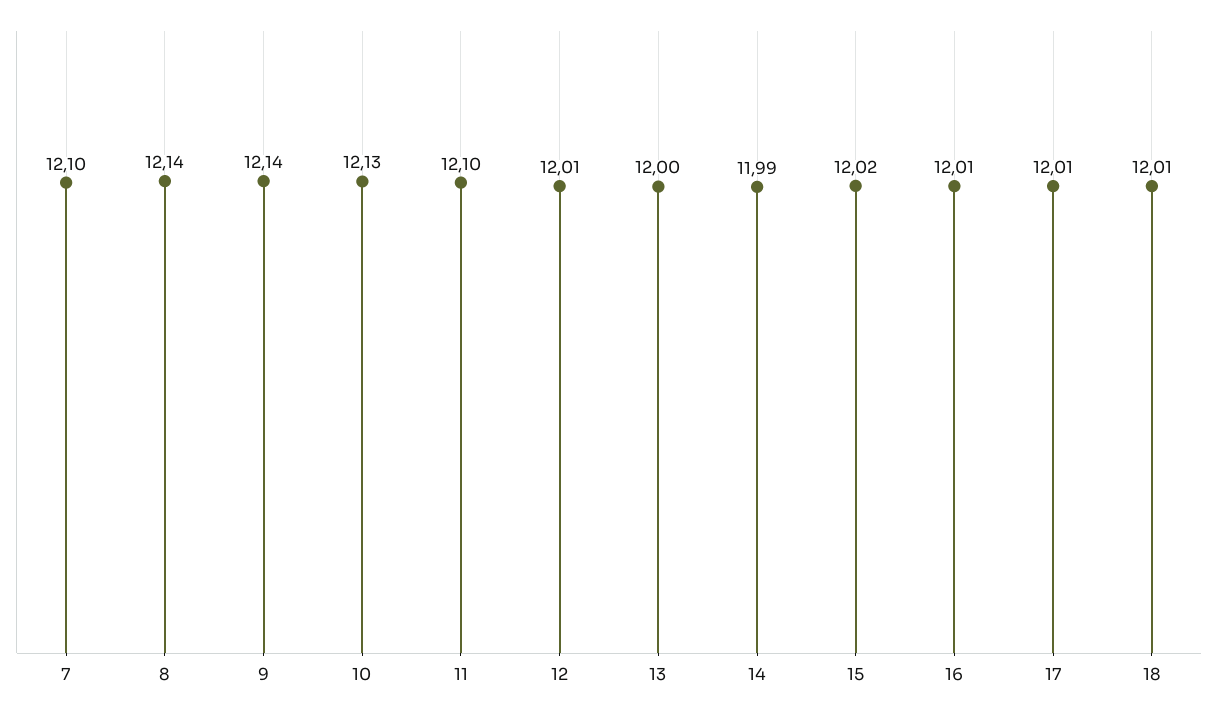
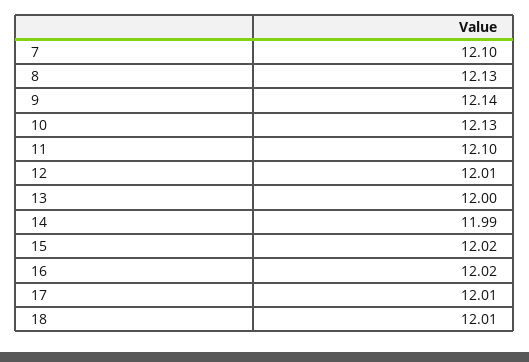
8: 12.14 -> 12.13
16: 12.01 -> 12.02

